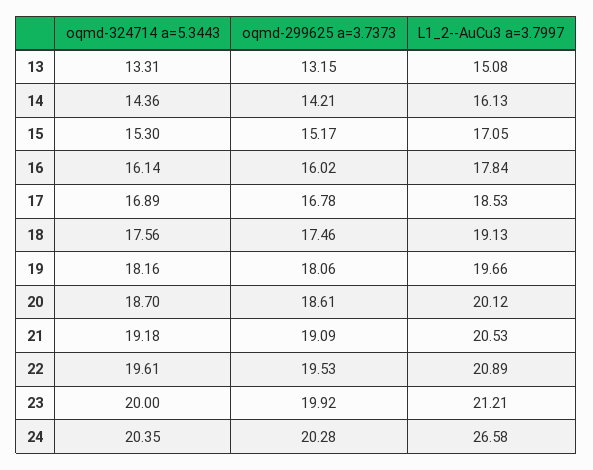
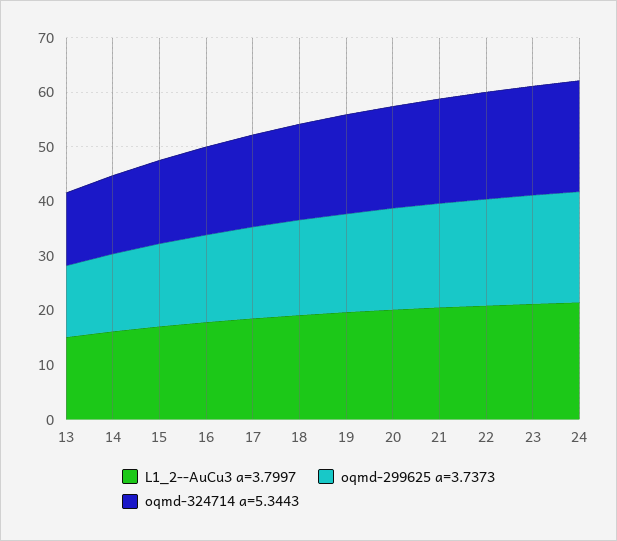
L1_2--AuCu3 a=3.7997, 24: 26.58 -> 22

